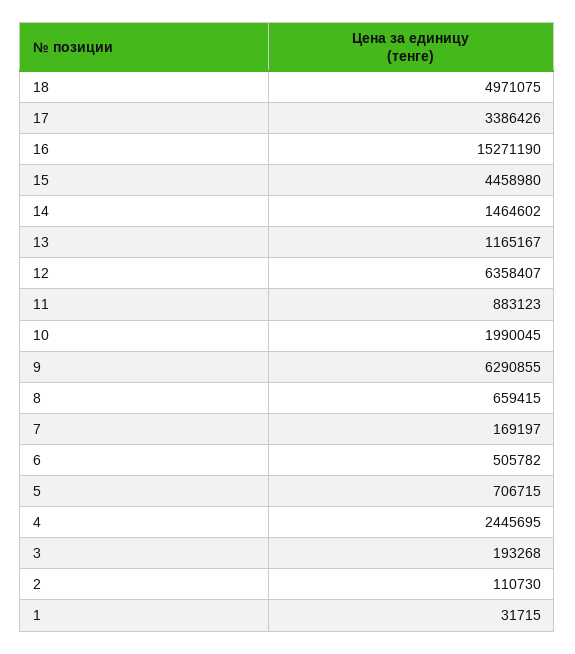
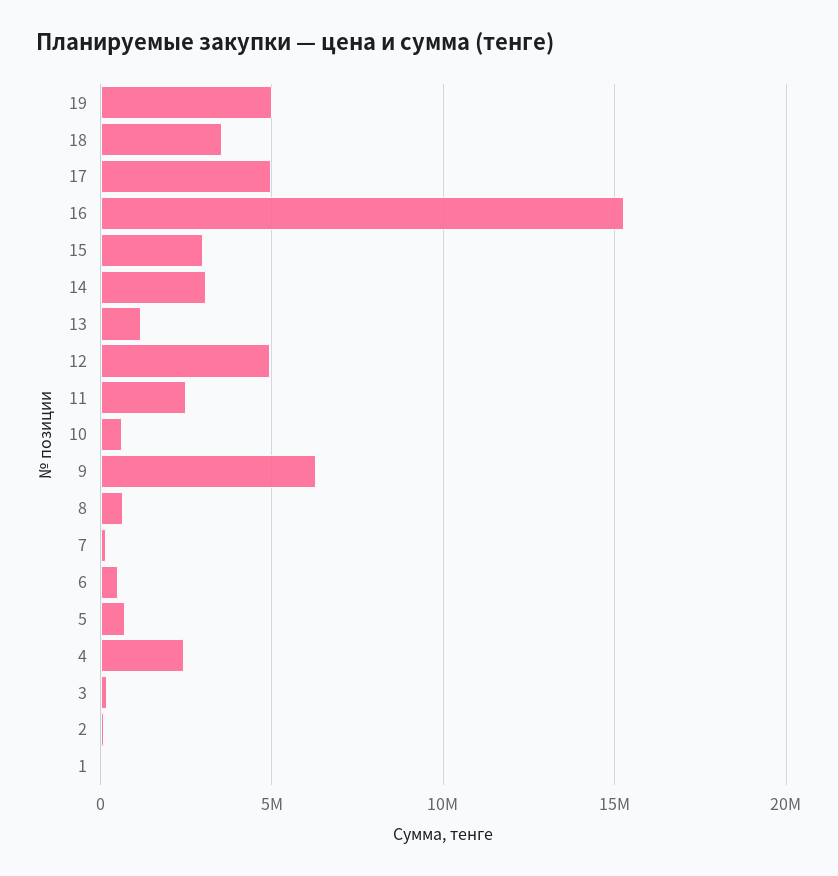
18: 4971075 -> 3500000
17: 3386426 -> 5000000
15: 4458980 -> 3000000
14: 1464602 -> 3000000
12: 6358407 -> 5000000
11: 883123 -> 2500000
10: 1990045 -> 500000
19: none -> 5000000

